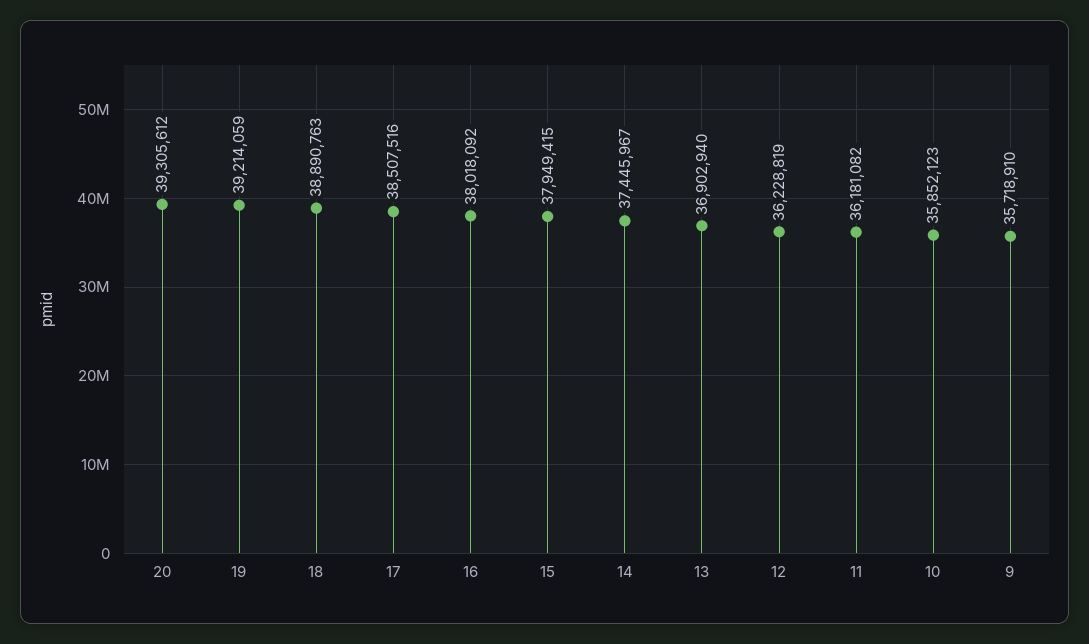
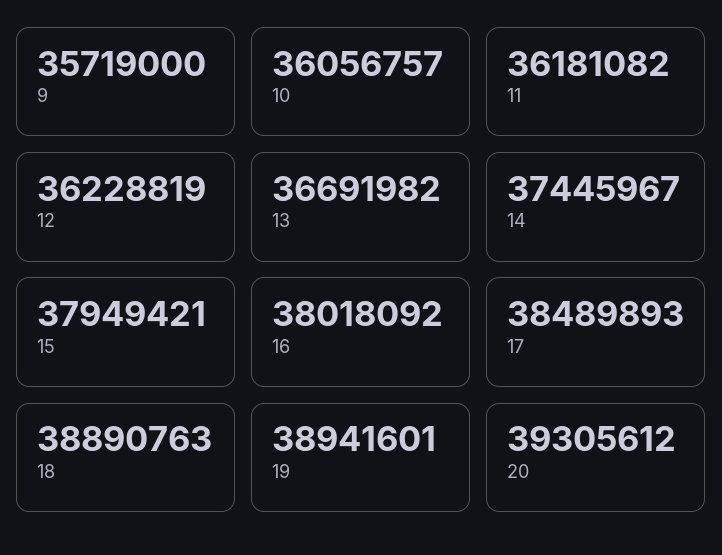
19: 39214059 -> 38941601
17: 38507516 -> 38489893
15: 37949415 -> 37949421
13: 36902940 -> 36691982
10: 35852123 -> 36056757
9: 35718910 -> 35719000

